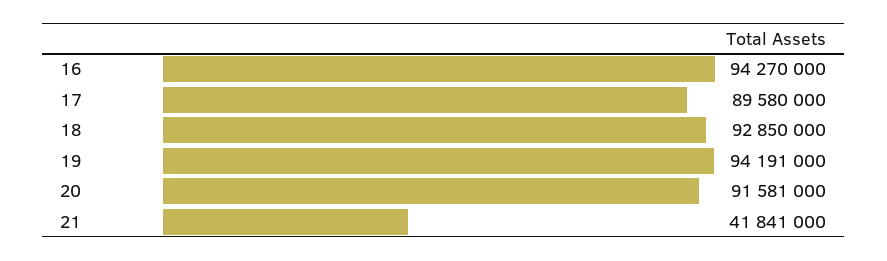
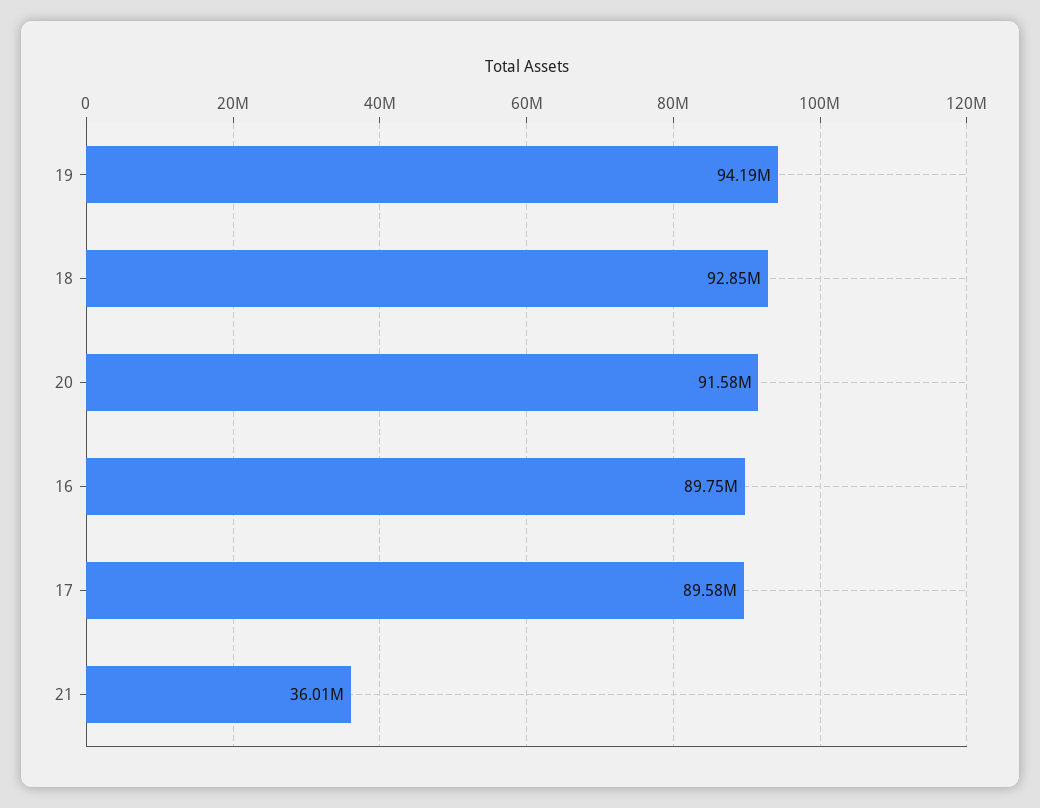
16: 94270000 -> 89750000
21: 41841000 -> 36010000

